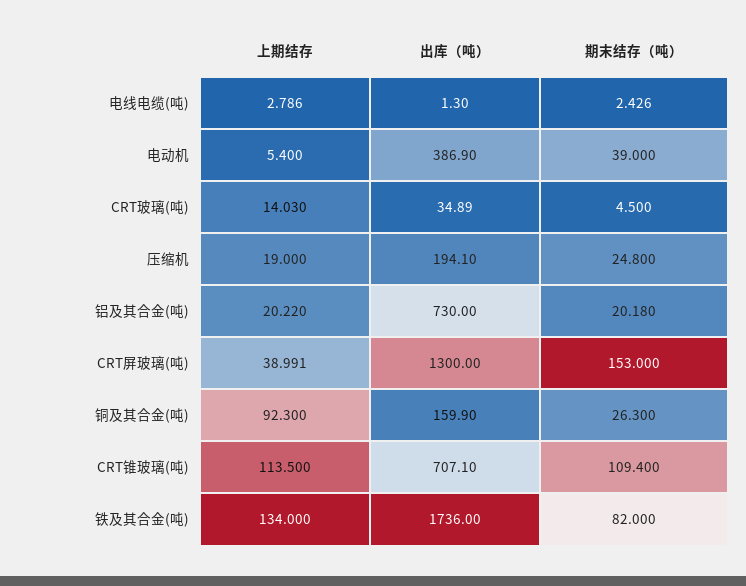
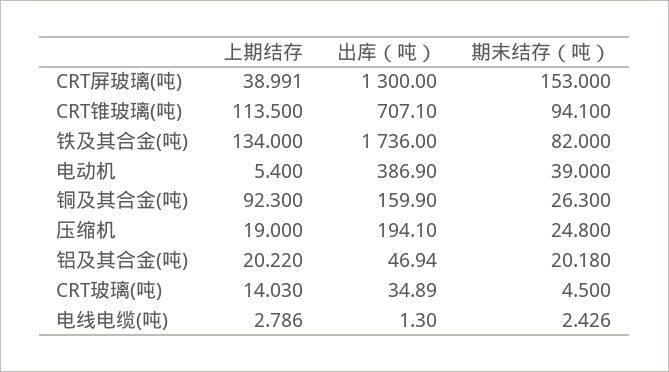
出库（吨）, 铝及其合金(吨): 730 -> 46.94
期末结存（吨）, CRT锥玻璃(吨): 109.4 -> 94.1

